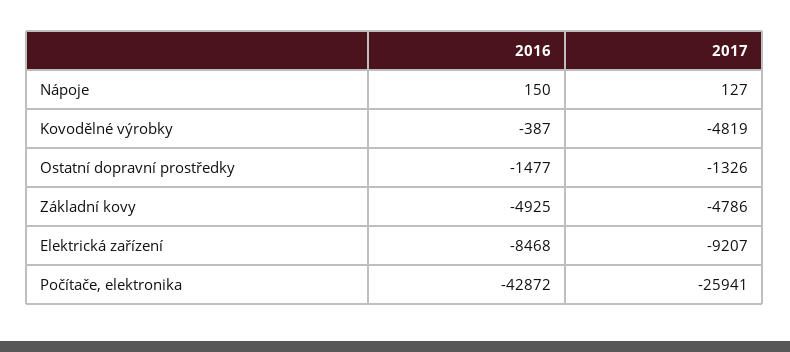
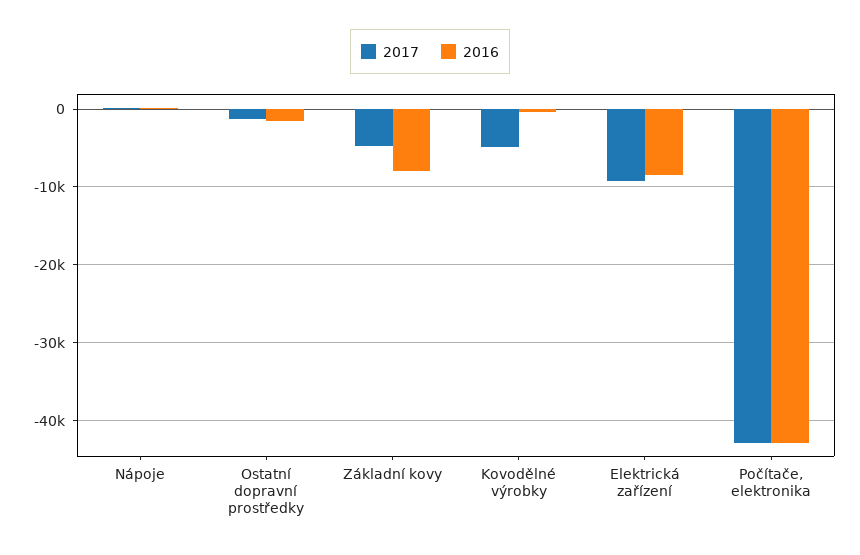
2016, Základní kovy: -4925 -> -8000
2017, Počítače, elektronika: -25941 -> -43000

